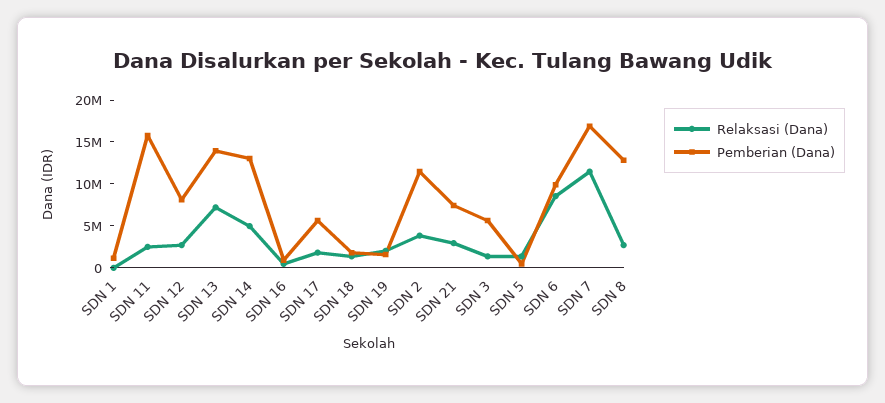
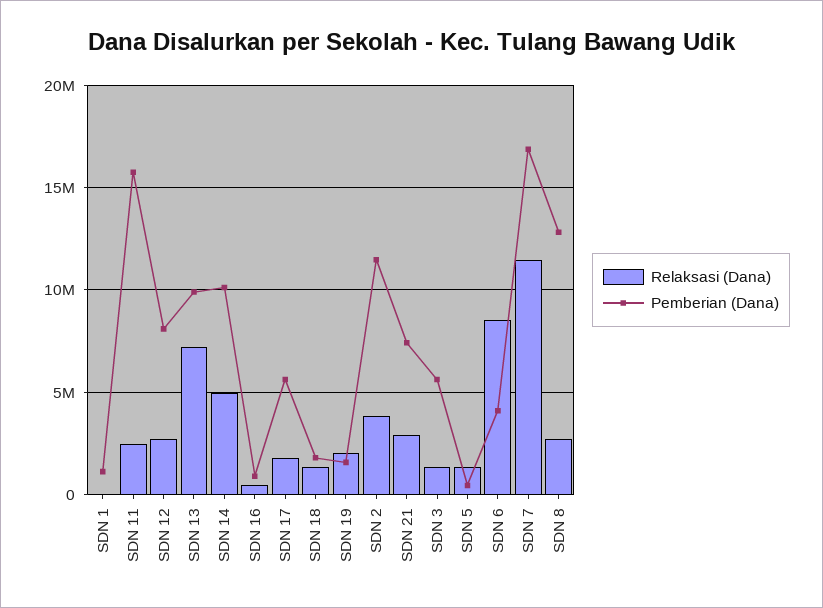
Pemberian (Dana), SDN 13: 14000000 -> 10000000
Pemberian (Dana), SDN 14: 13000000 -> 10000000
Pemberian (Dana), SDN 6: 10000000 -> 4000000

